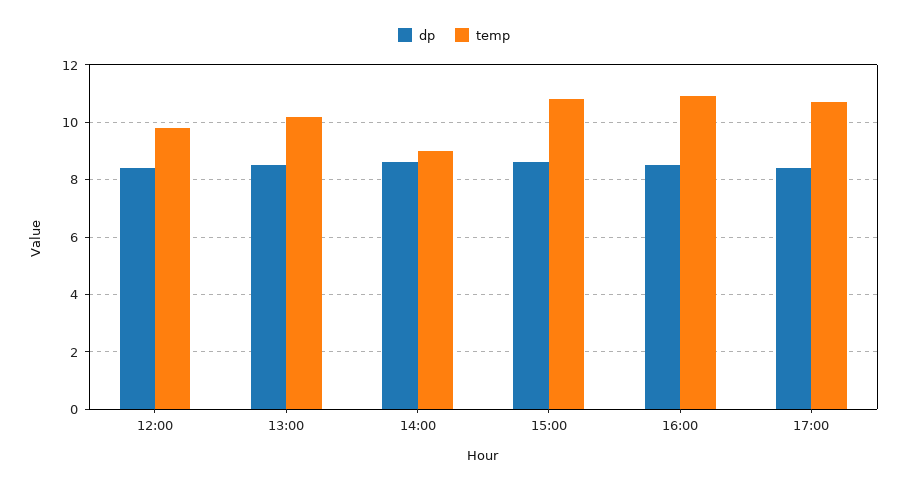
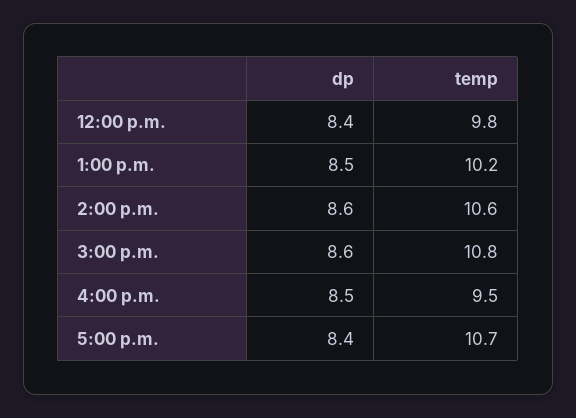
temp, 14:00: 9 -> 10.6
temp, 16:00: 11 -> 9.5

